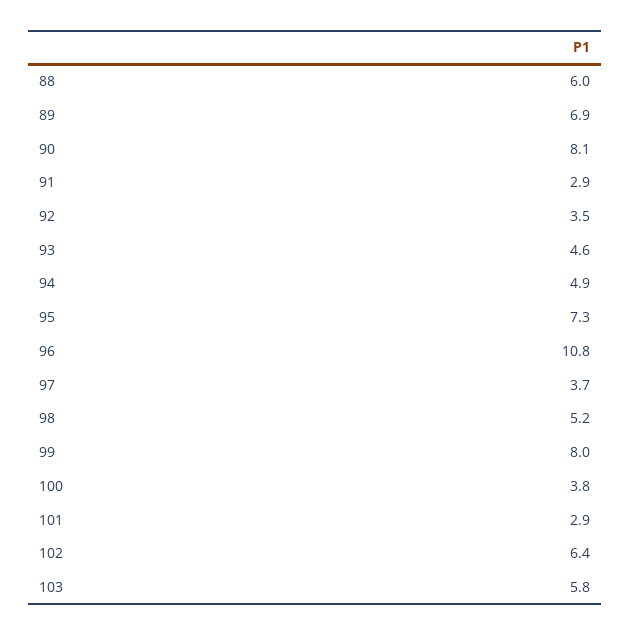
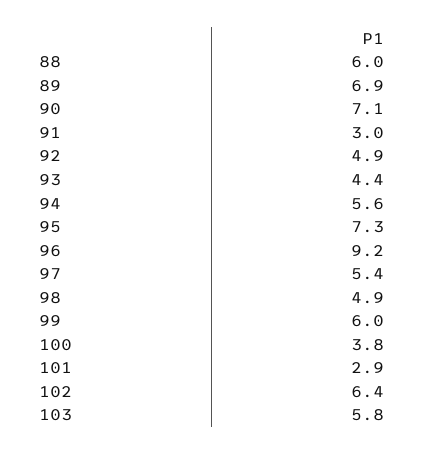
90: 8.1 -> 7.1
91: 2.9 -> 3
92: 3.5 -> 4.9
93: 4.6 -> 4.4
94: 4.9 -> 5.6
96: 10.8 -> 9.2
97: 3.7 -> 5.4
98: 5.2 -> 4.9
99: 8 -> 6

